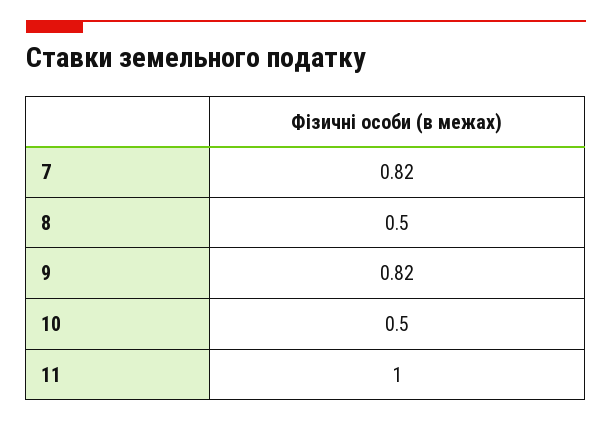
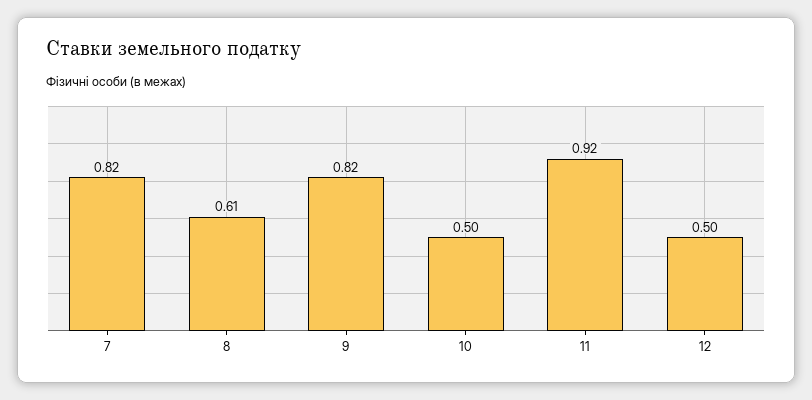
8: 0.5 -> 0.61
11: 1 -> 0.92
12: none -> 0.5

